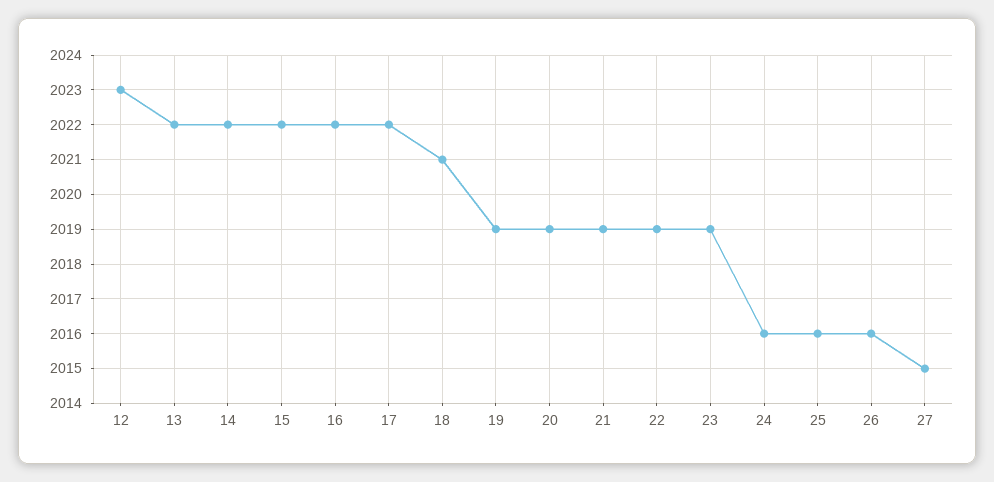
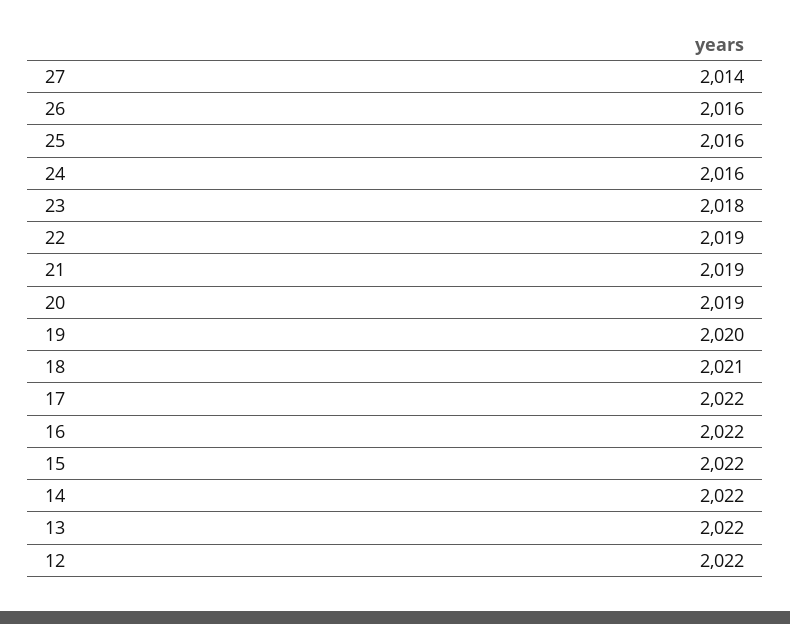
12: 2023 -> 2022
19: 2019 -> 2020
23: 2019 -> 2018
27: 2015 -> 2014

